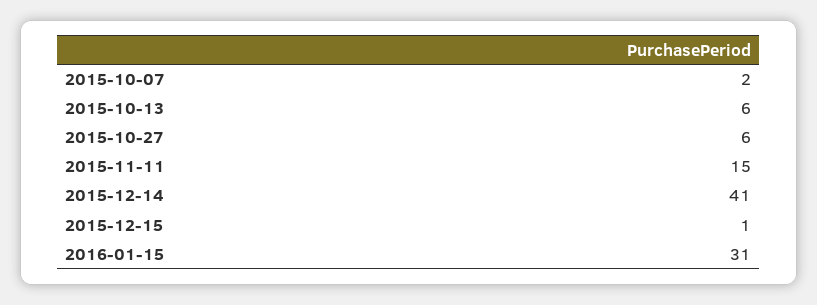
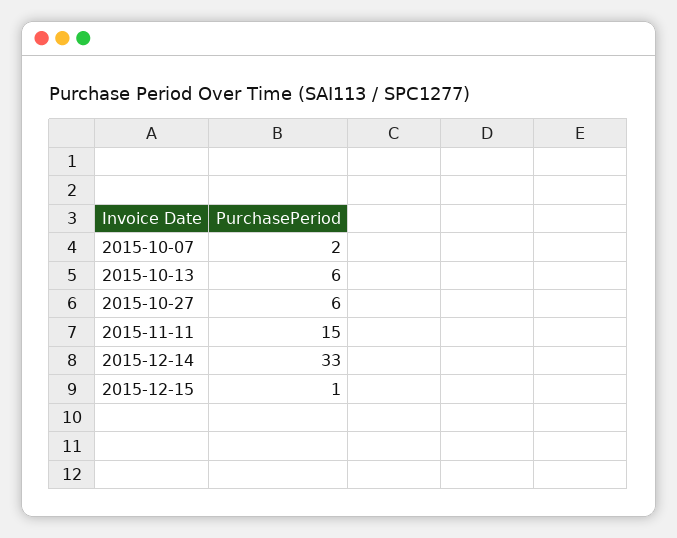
2015-12-14: 41 -> 33
2016-01-15: 31 -> none

